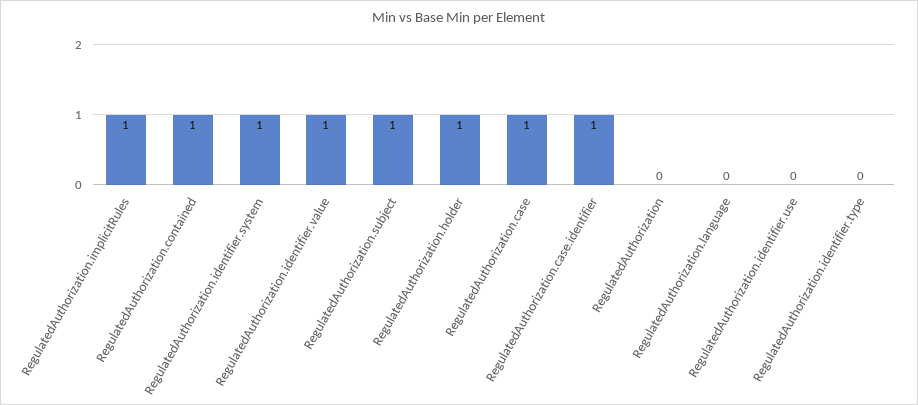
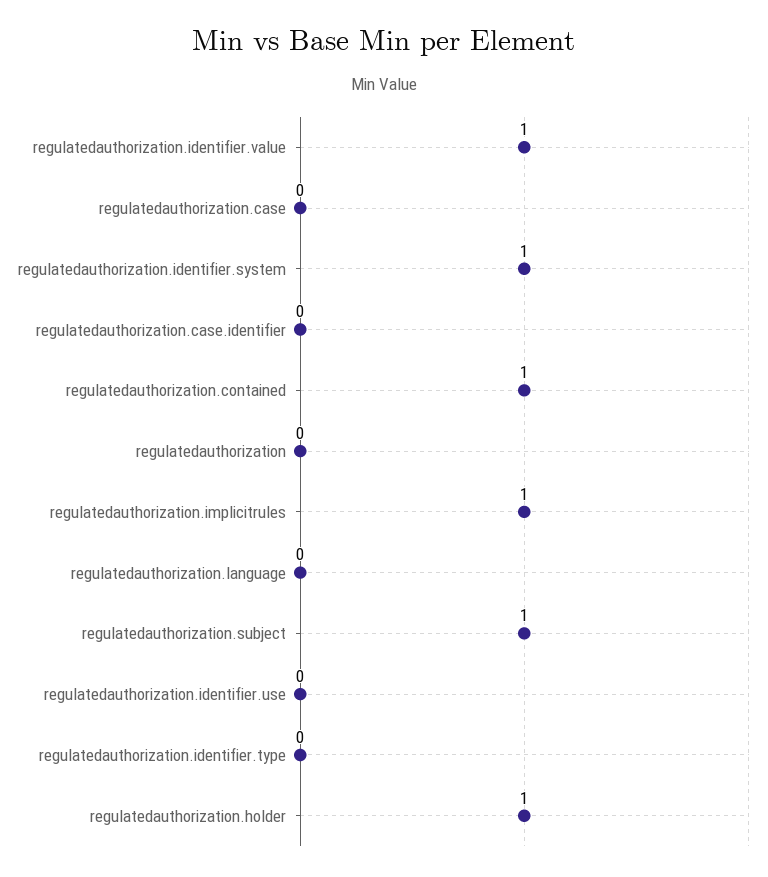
RegulatedAuthorization.case: 1 -> 0
RegulatedAuthorization.case.identifier: 1 -> 0

